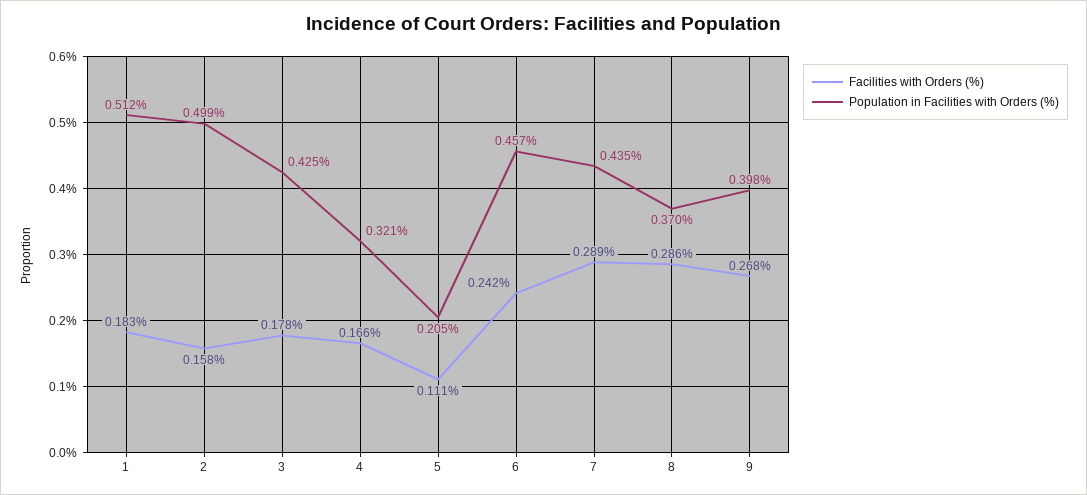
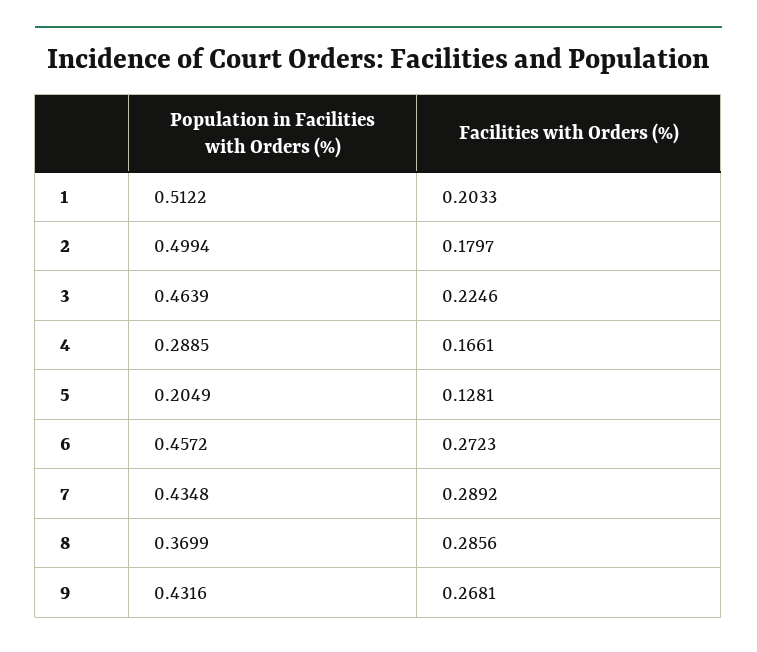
Facilities with Orders (%), 1: 0.183 -> 0.2033
Facilities with Orders (%), 2: 0.158 -> 0.1797
Facilities with Orders (%), 3: 0.178 -> 0.2246
Population in Facilities with Orders (%), 3: 0.425 -> 0.4639
Population in Facilities with Orders (%), 4: 0.321 -> 0.2885
Facilities with Orders (%), 5: 0.111 -> 0.1281
Facilities with Orders (%), 6: 0.242 -> 0.2723
Population in Facilities with Orders (%), 9: 0.398 -> 0.4316

